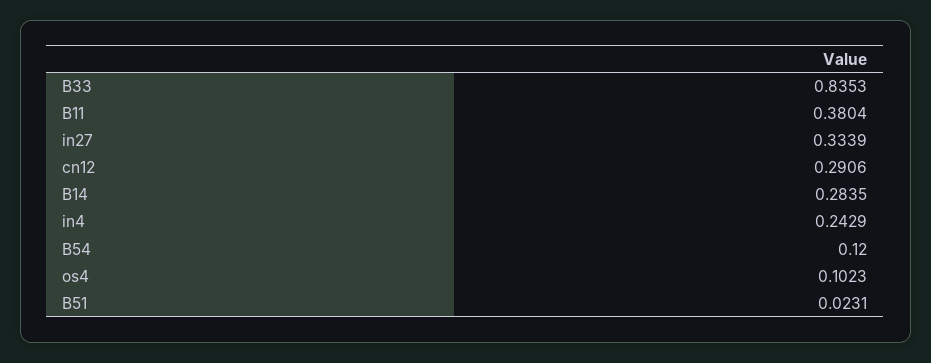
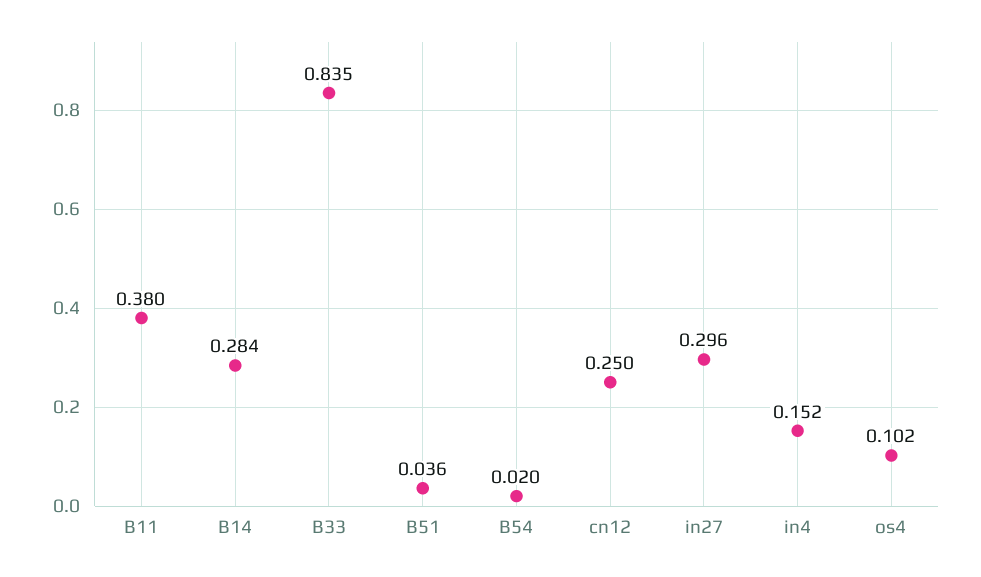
in27: 0.3339 -> 0.296
cn12: 0.2906 -> 0.25
in4: 0.2429 -> 0.152
B54: 0.12 -> 0.02
B51: 0.0231 -> 0.036

